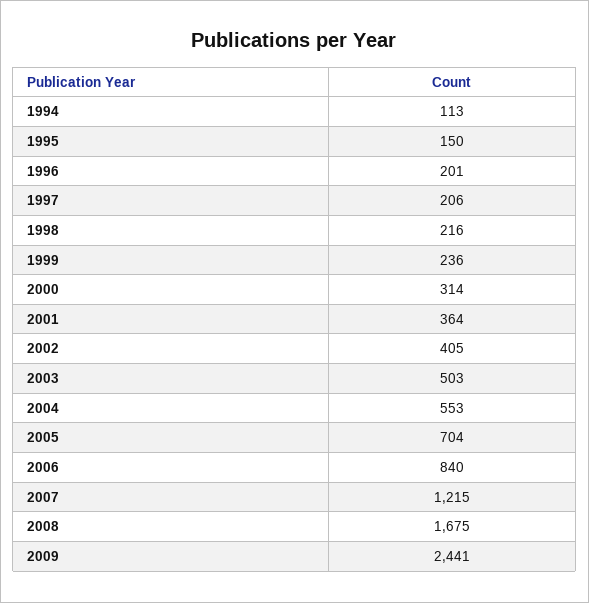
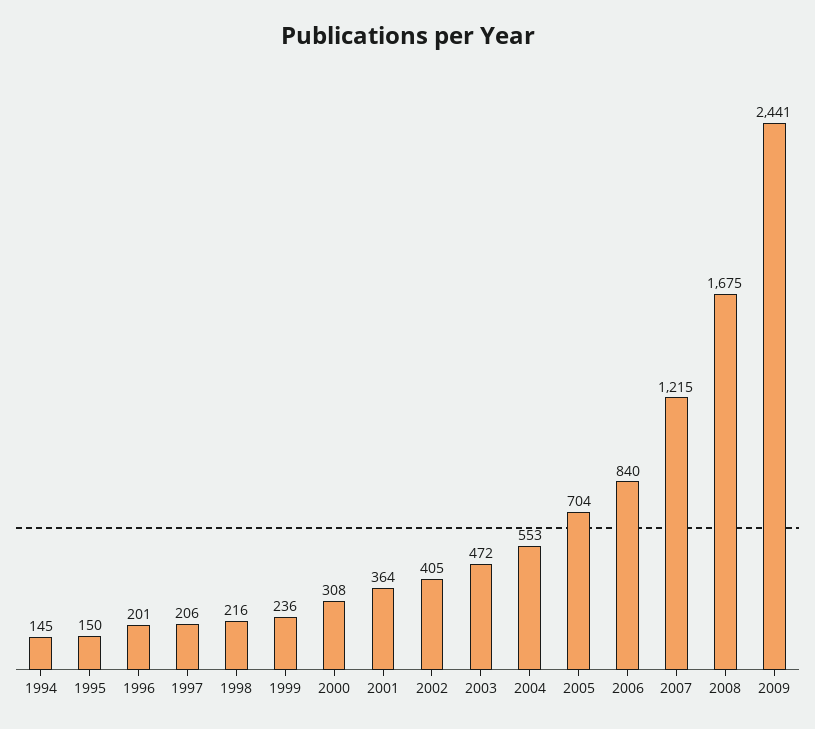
1994: 113 -> 145
2000: 314 -> 308
2003: 503 -> 472

